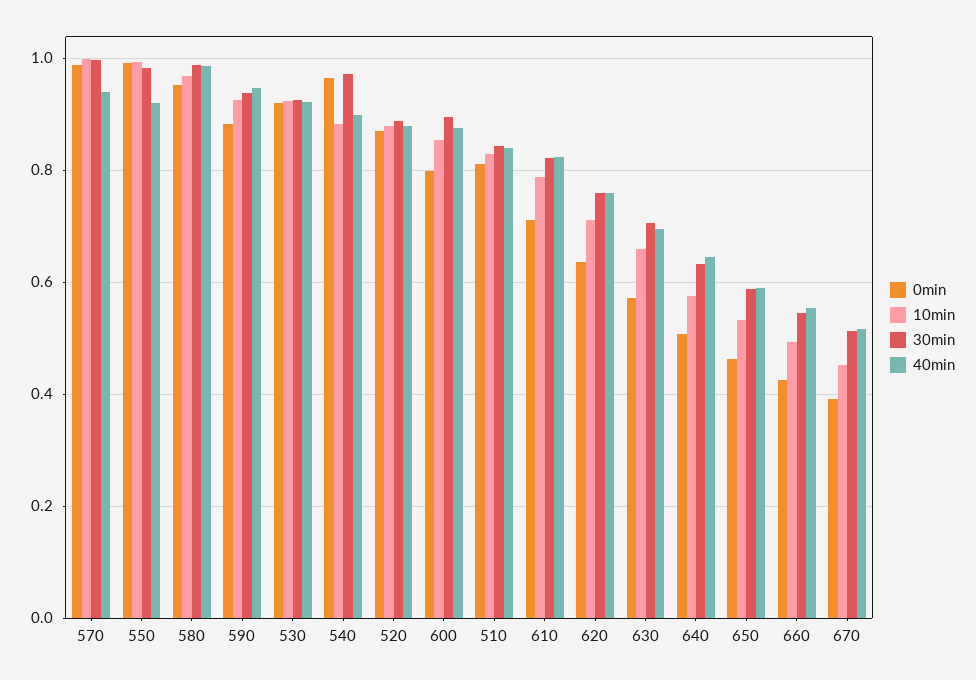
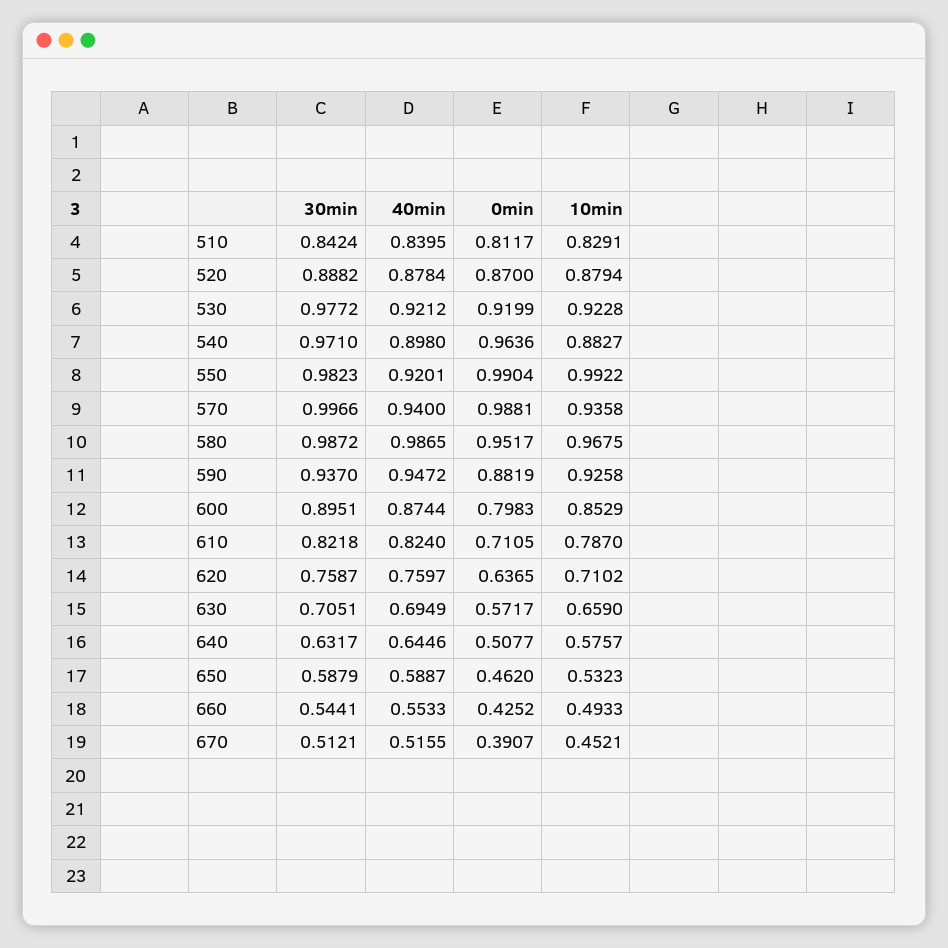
10min, 570: 1 -> 0.9358
30min, 530: 0.92 -> 0.9772

